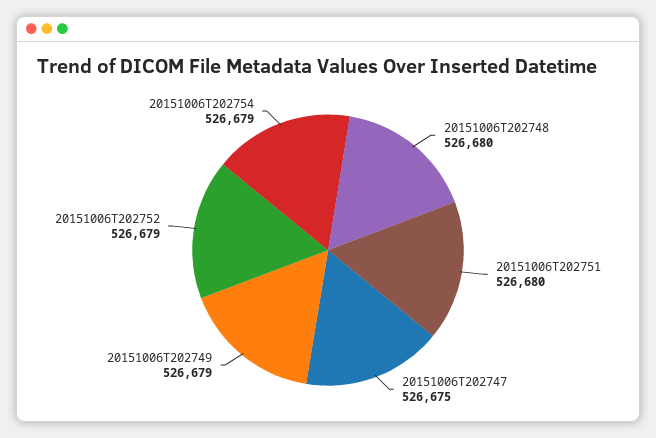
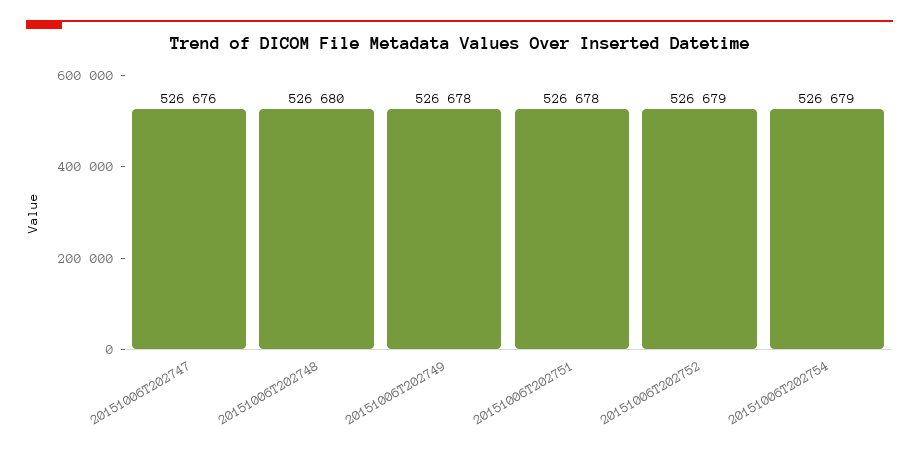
20151006T202751: 526680 -> 526678
20151006T202747: 526675 -> 526676
20151006T202749: 526679 -> 526678

